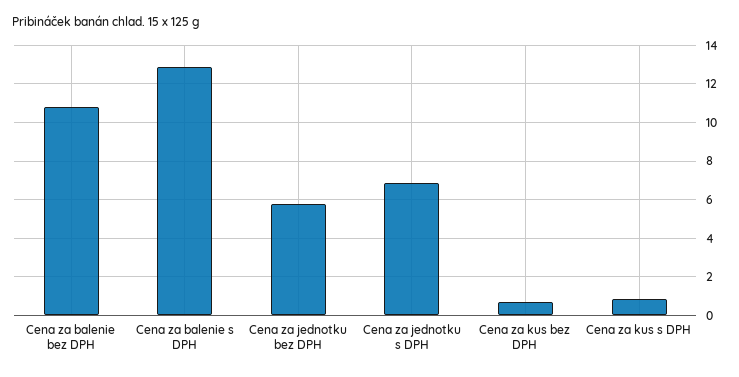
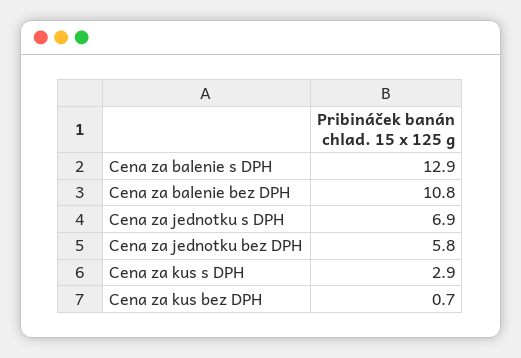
Cena za kus s DPH: 1 -> 2.9

